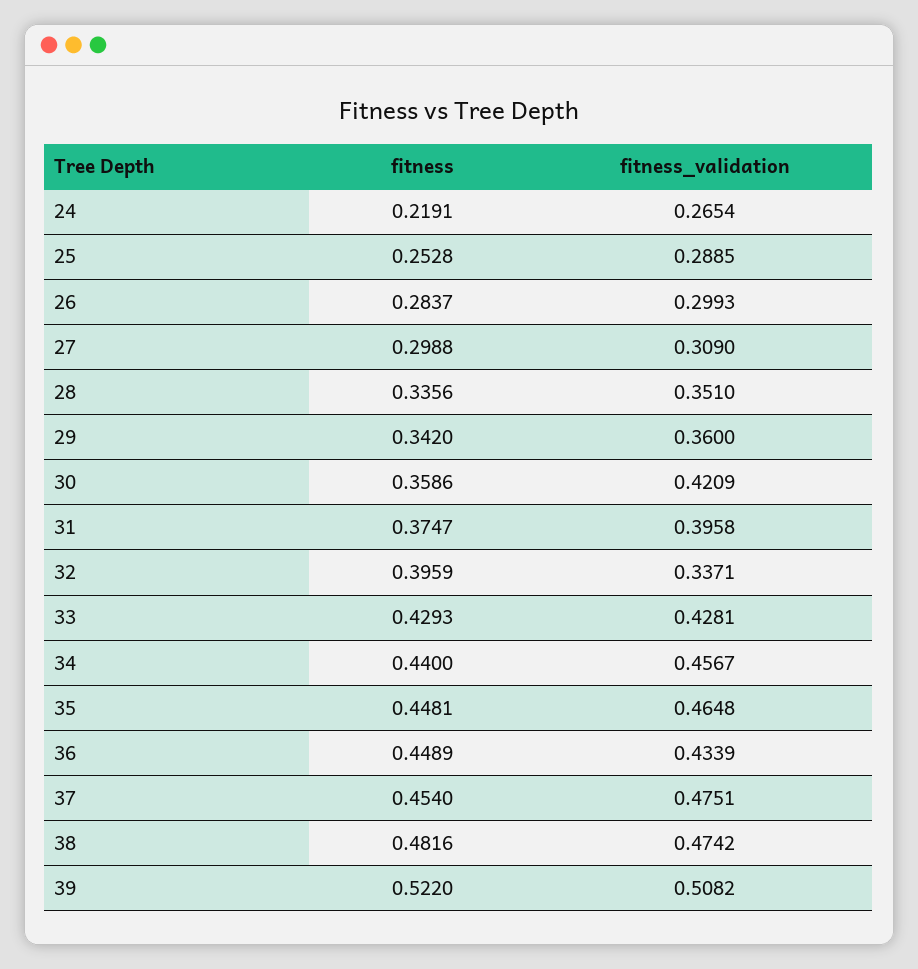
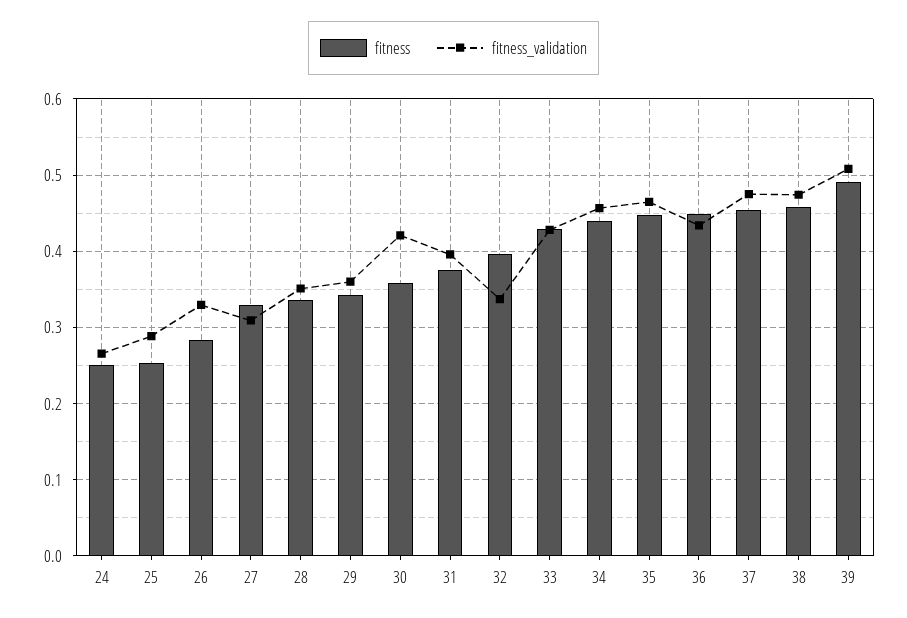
fitness, 24: 0.2191 -> 0.25
fitness_validation, 26: 0.2993 -> 0.33
fitness, 27: 0.2988 -> 0.33
fitness, 38: 0.4816 -> 0.46
fitness, 39: 0.522 -> 0.49

